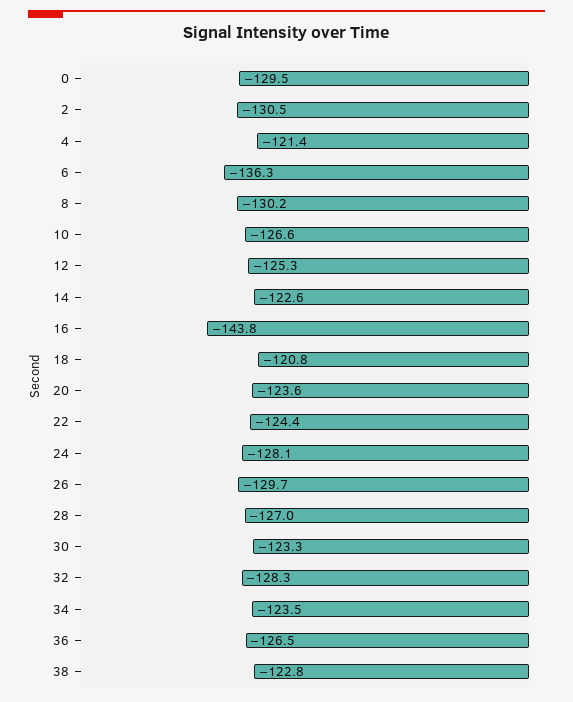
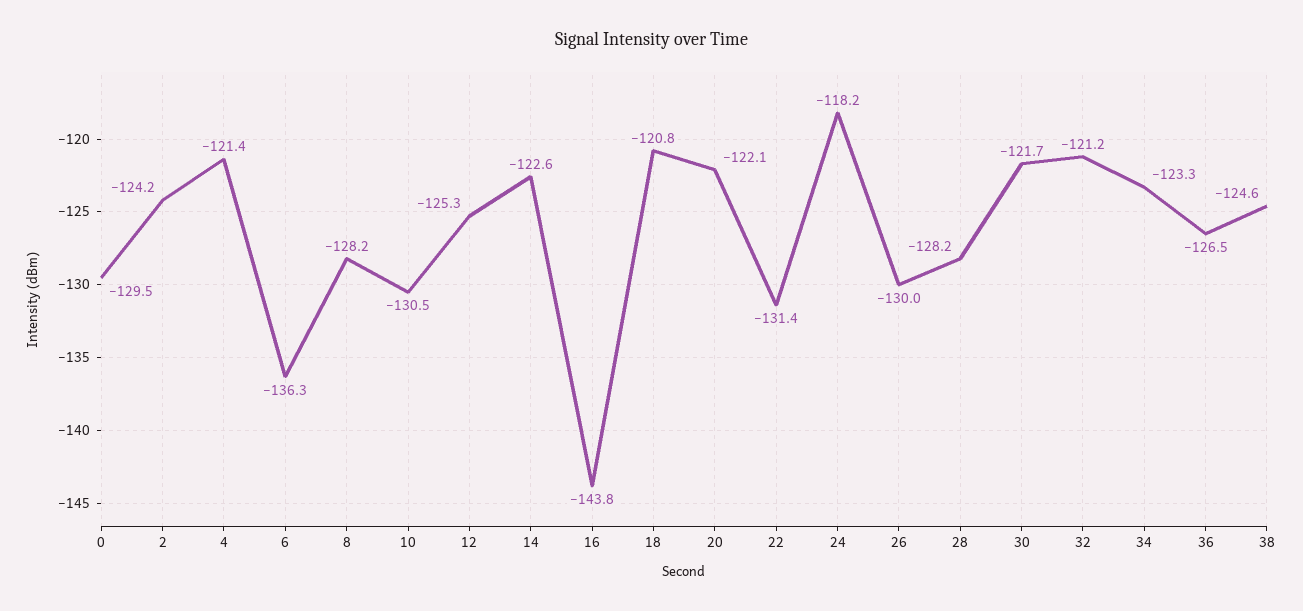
2: -130.5 -> -124.2
8: -130.2 -> -128.2
10: -126.6 -> -130.5
20: -123.6 -> -122.1
22: -124.4 -> -131.4
24: -128.1 -> -118.2
26: -129.7 -> -130
28: -127 -> -128.2
30: -123.3 -> -121.7
32: -128.3 -> -121.2
34: -123.5 -> -123.3
38: -122.8 -> -124.6

